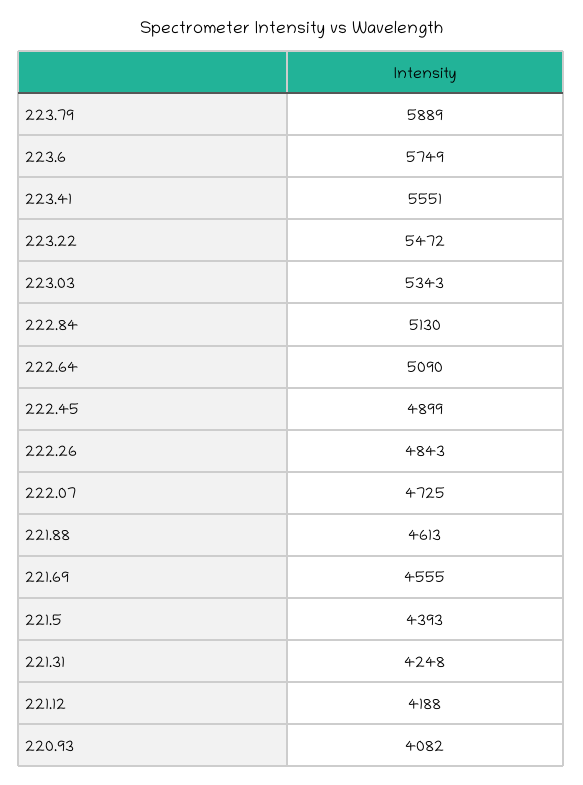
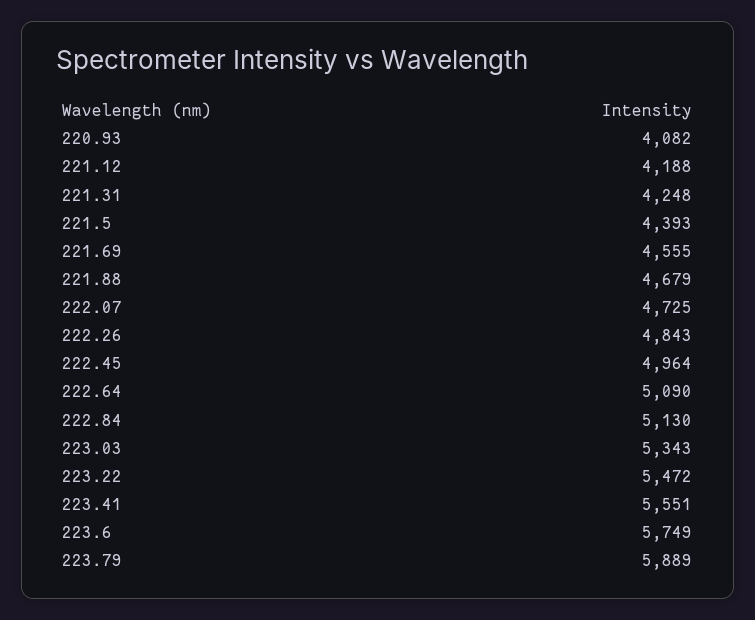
222.45: 4899 -> 4964
221.88: 4613 -> 4679

